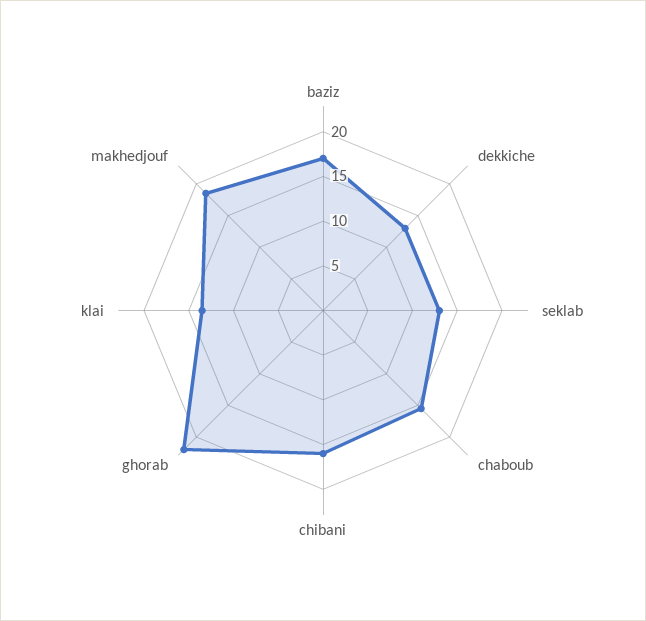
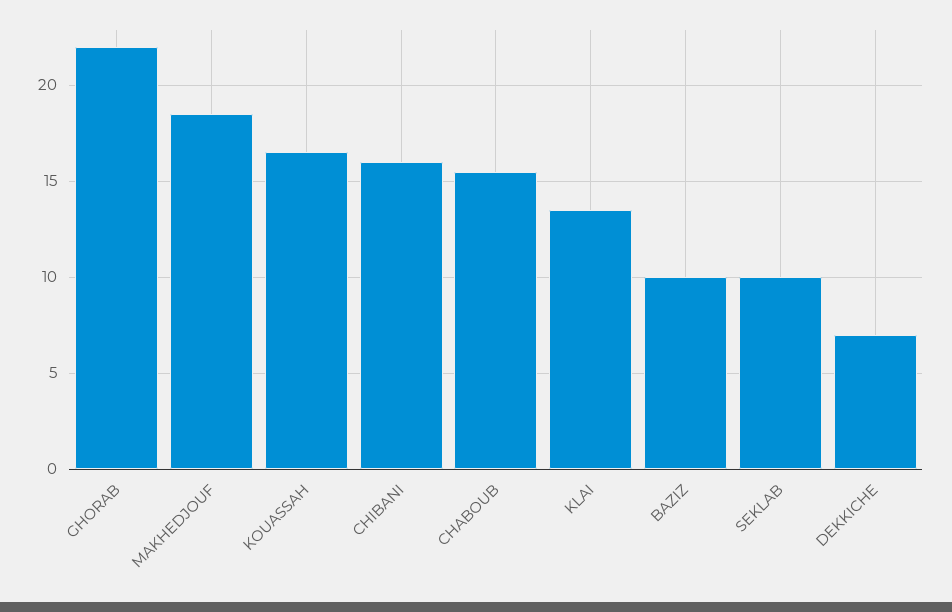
baziz: 17 -> 10
dekkiche: 13 -> 7
seklab: 13 -> 10
KOUASSAH: none -> 16.5

